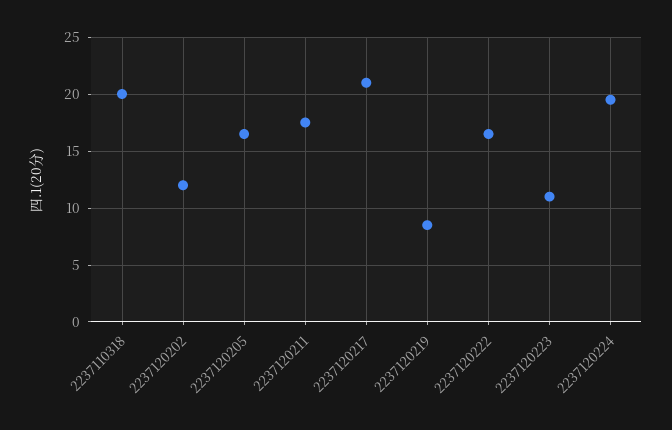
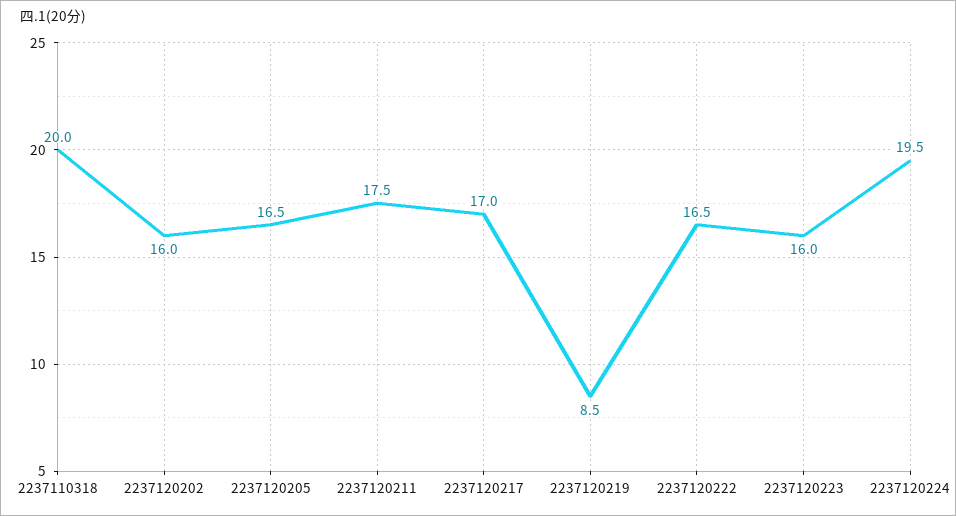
2237120202: 12 -> 16
2237120217: 21 -> 17
2237120223: 11 -> 16

